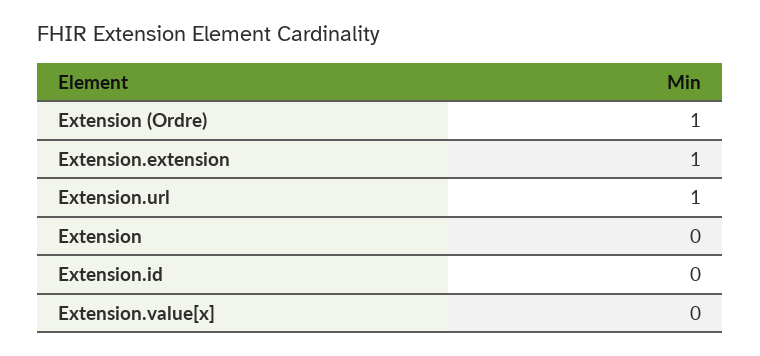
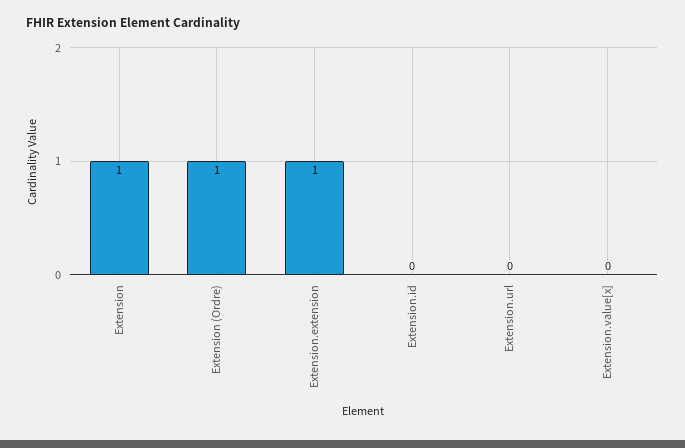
Extension.url: 1 -> 0
Extension: 0 -> 1

